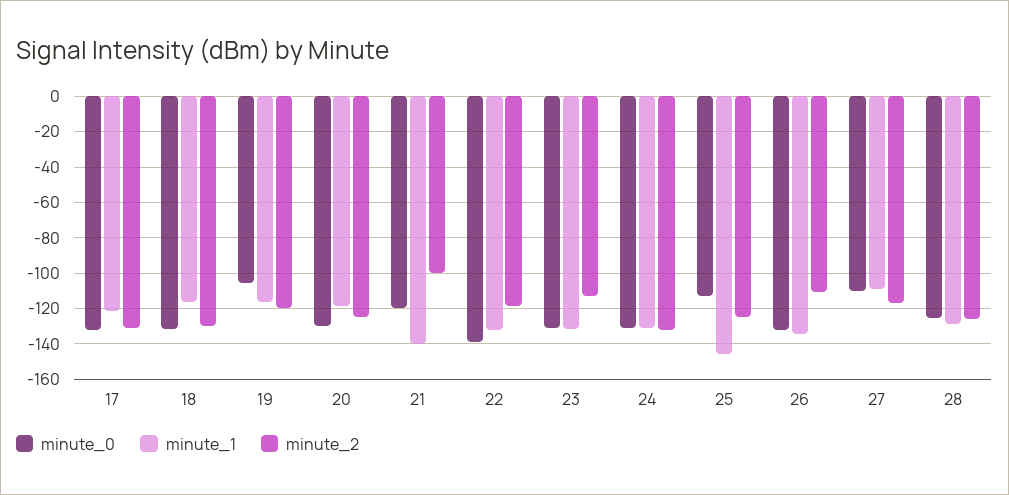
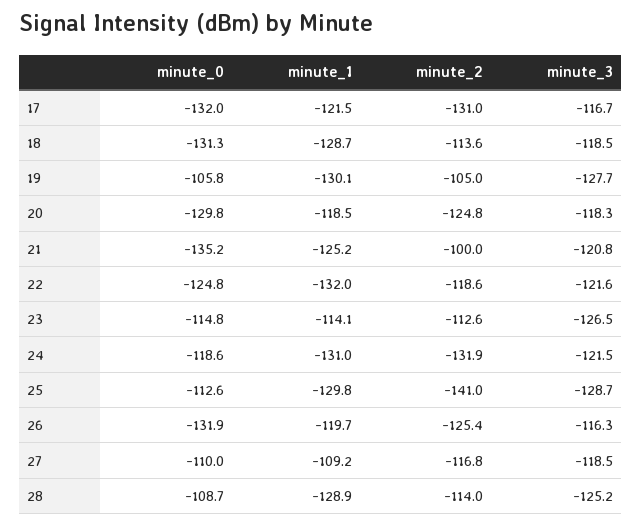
minute_1, 18: -115 -> -128.7
minute_2, 18: -130 -> -113.6
minute_1, 19: -115 -> -130.1
minute_2, 19: -120 -> -105
minute_0, 21: -120 -> -135.2
minute_1, 21: -140 -> -125.2
minute_0, 22: -140 -> -124.8
minute_0, 23: -130 -> -114.8
minute_1, 23: -130 -> -114.1
minute_0, 24: -130 -> -118.6
minute_1, 25: -145 -> -129.8
minute_2, 25: -125 -> -141
minute_1, 26: -135 -> -119.7
minute_2, 26: -110 -> -125.4
minute_0, 28: -125 -> -108.7
minute_2, 28: -125 -> -114
minute_3, 17: none -> -116.7
minute_3, 18: none -> -118.5
minute_3, 19: none -> -127.7
minute_3, 20: none -> -118.3
minute_3, 21: none -> -120.8
minute_3, 22: none -> -121.6
minute_3, 23: none -> -126.5
minute_3, 24: none -> -121.5
minute_3, 25: none -> -128.7
minute_3, 26: none -> -116.3
minute_3, 27: none -> -118.5
minute_3, 28: none -> -125.2

